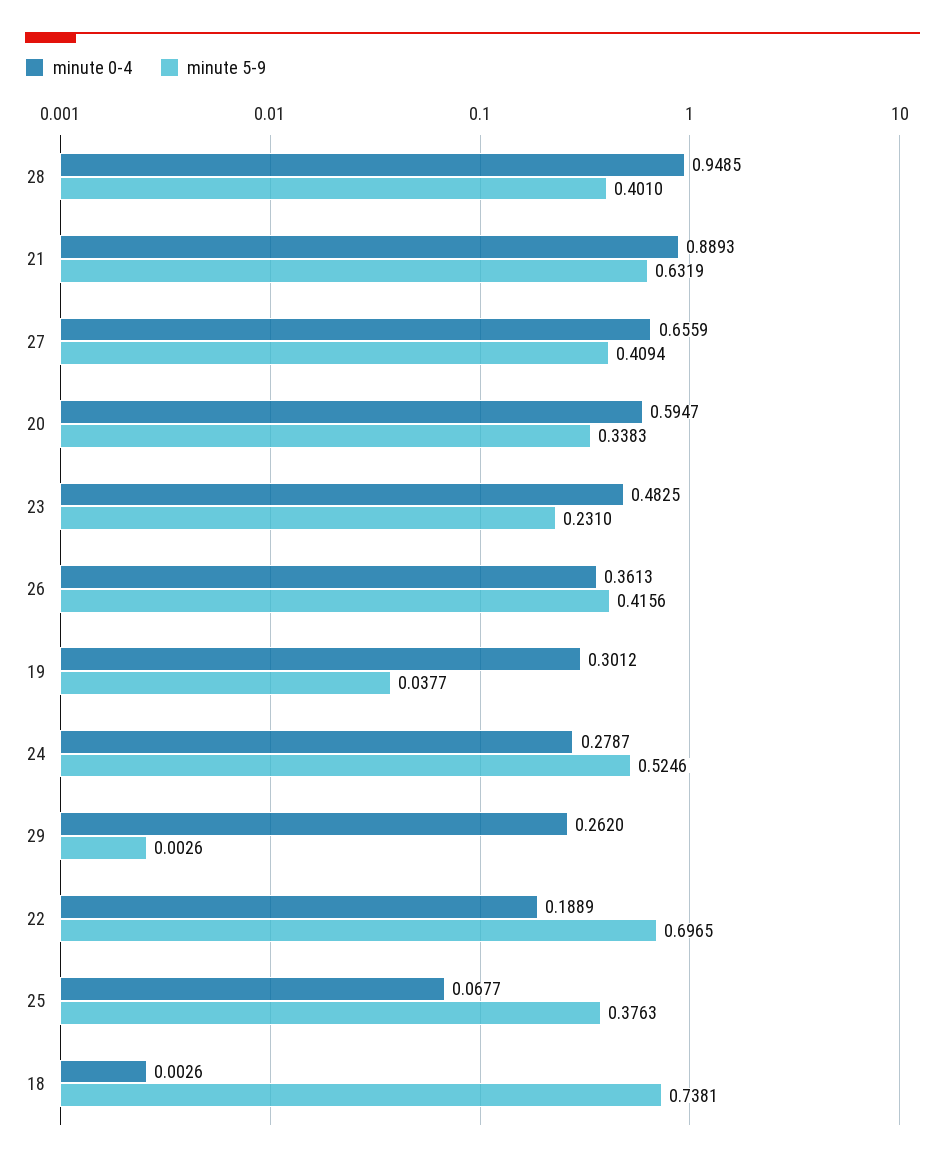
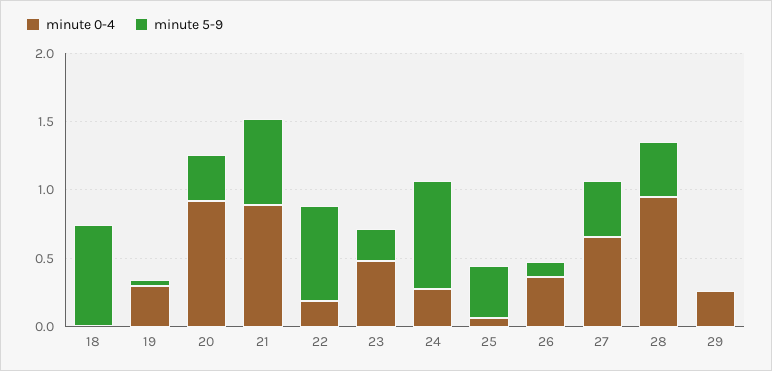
minute 0-4, 20: 0.5947 -> 0.9
minute 5-9, 26: 0.4156 -> 0.1
minute 5-9, 24: 0.5246 -> 0.8

